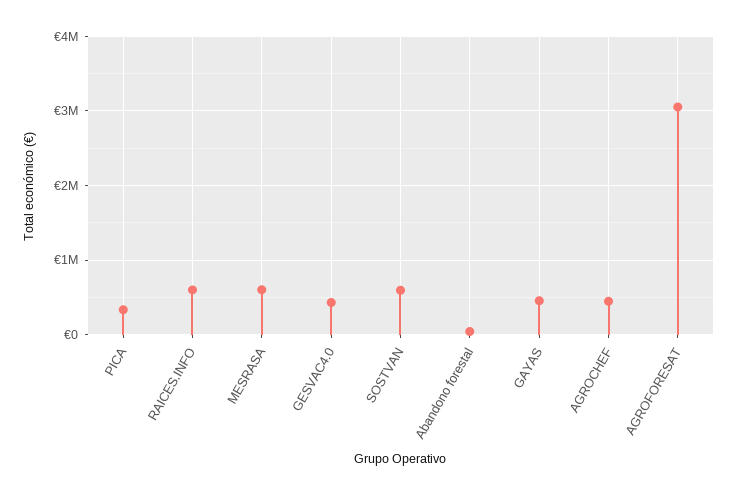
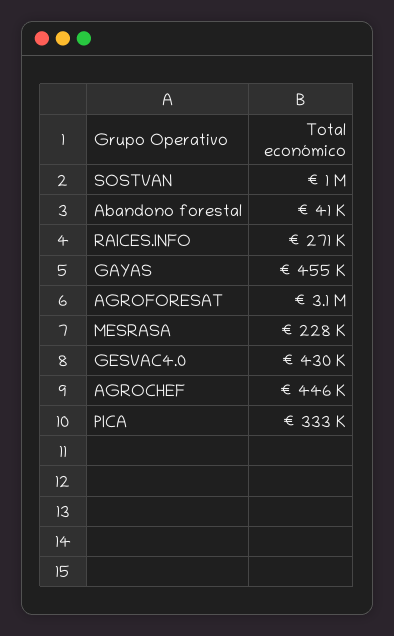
RAICES.INFO: 600000 -> 271000
MESRASA: 600000 -> 228000
SOSTVAN: 600000 -> 1000000

